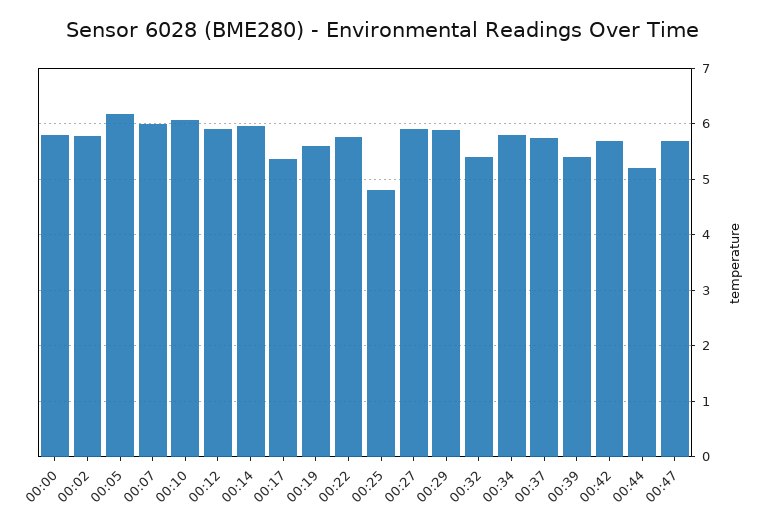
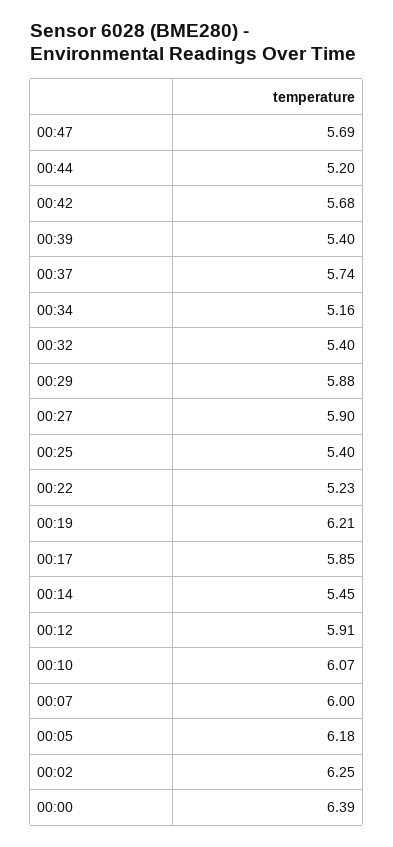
00:00: 5.8 -> 6.39
00:02: 5.8 -> 6.25
00:14: 6 -> 5.45
00:17: 5.4 -> 5.85
00:19: 5.6 -> 6.21
00:22: 5.8 -> 5.23
00:25: 4.8 -> 5.4
00:34: 5.8 -> 5.16

